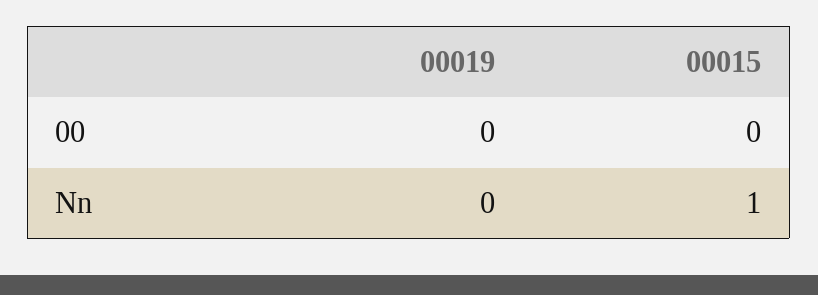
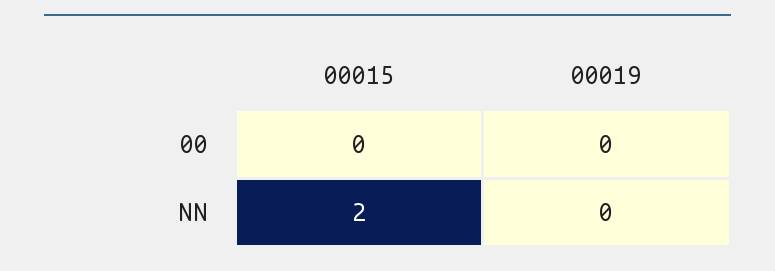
00015, Nn: 1 -> 2

